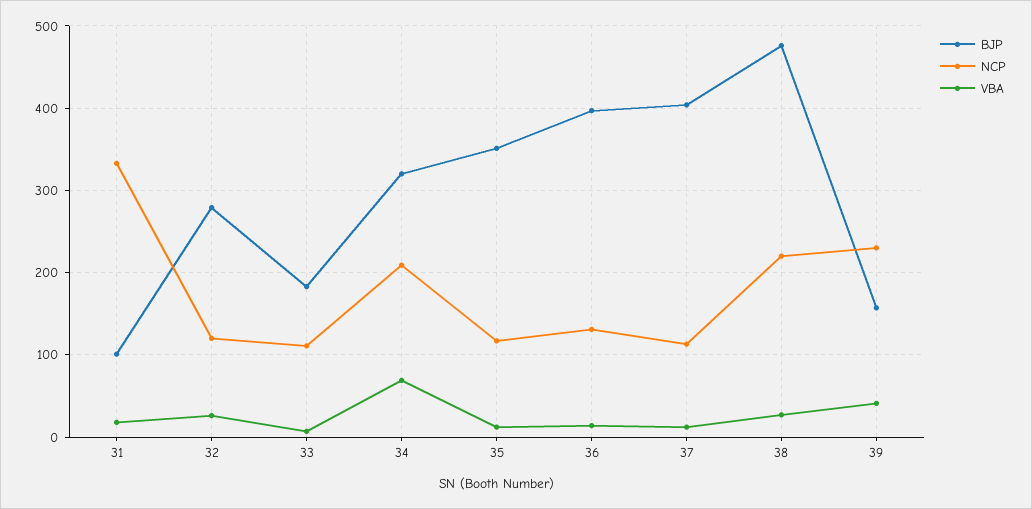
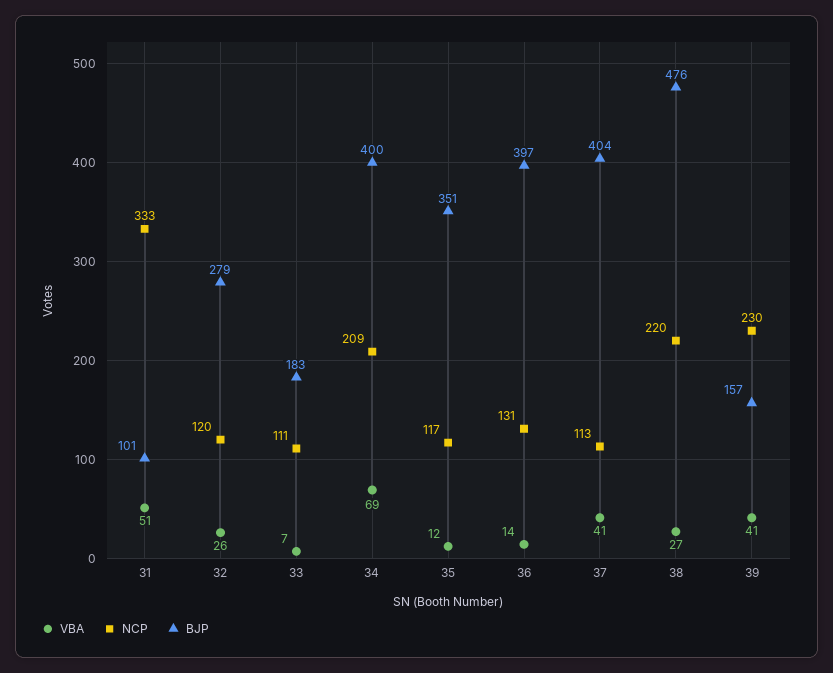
VBA, 31: 20 -> 51
BJP, 34: 320 -> 400
VBA, 37: 10 -> 41

